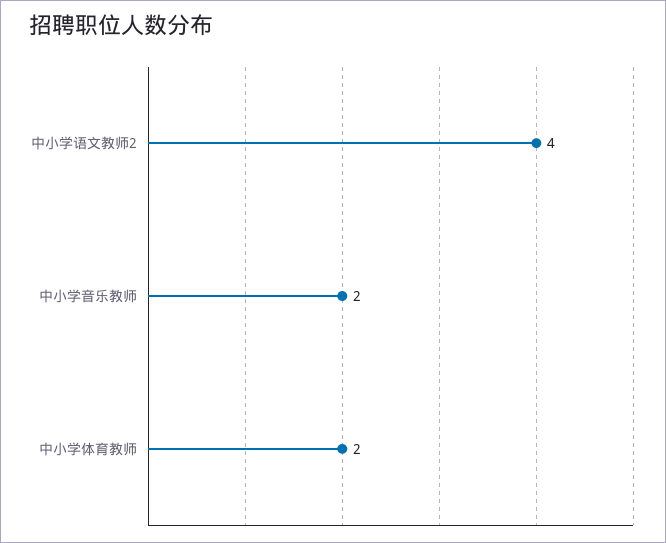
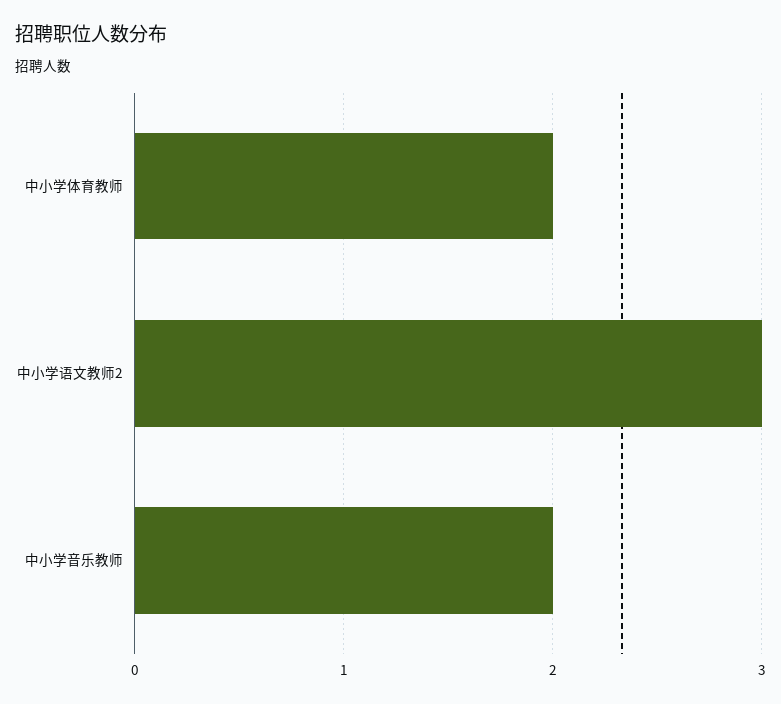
中小学语文教师2: 4 -> 3

